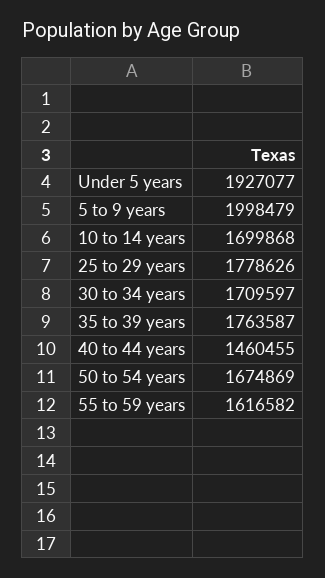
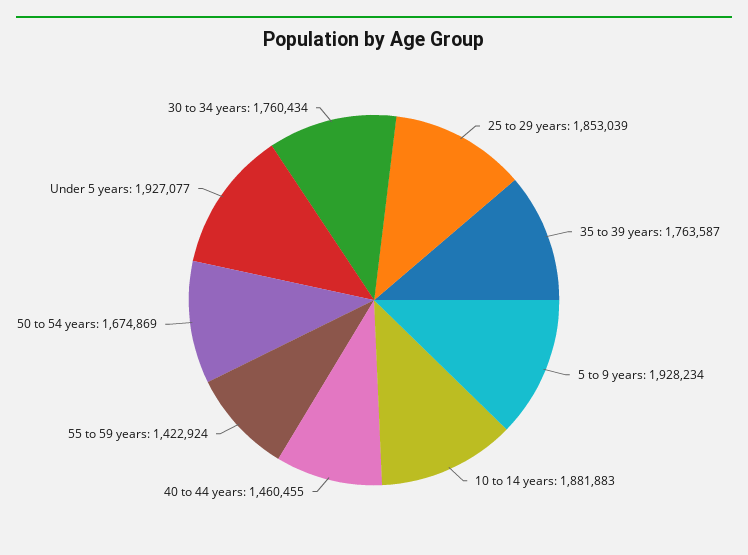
5 to 9 years: 1998479 -> 1928234
10 to 14 years: 1699868 -> 1881883
25 to 29 years: 1778626 -> 1853039
30 to 34 years: 1709597 -> 1760434
55 to 59 years: 1616582 -> 1422924

